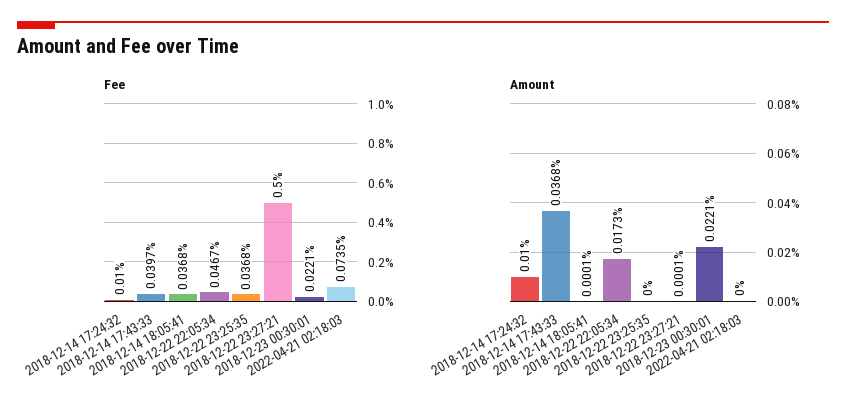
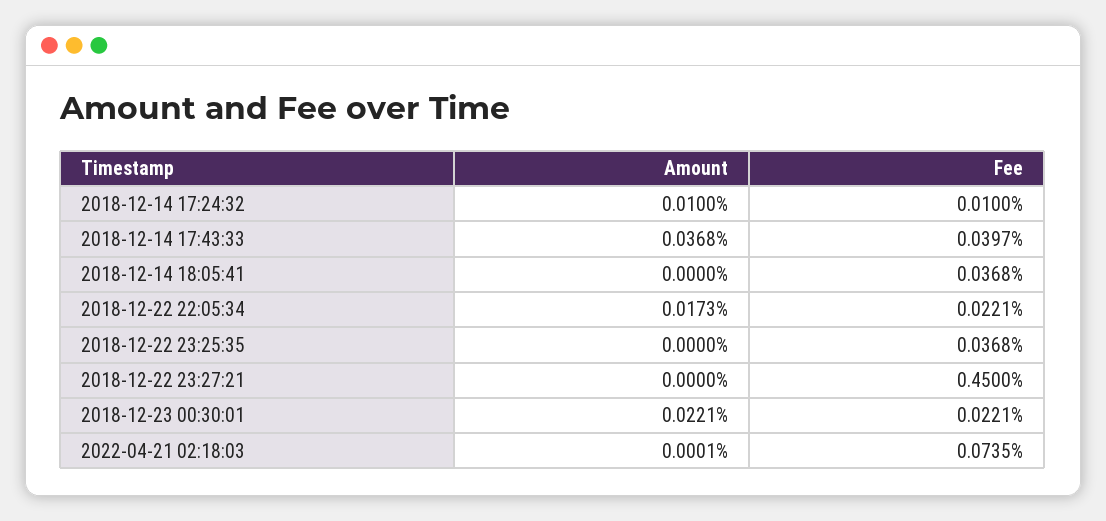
Fee, 2018-12-22 22:05:34: 0.0467 -> 0.0221
Fee, 2018-12-22 23:27:21: 0.5 -> 0.45
Amount, 2018-12-14 18:05:41: 0.0001 -> 0
Amount, 2018-12-22 23:27:21: 0.0001 -> 0
Amount, 2022-04-21 02:18:03: 0 -> 0.0001

